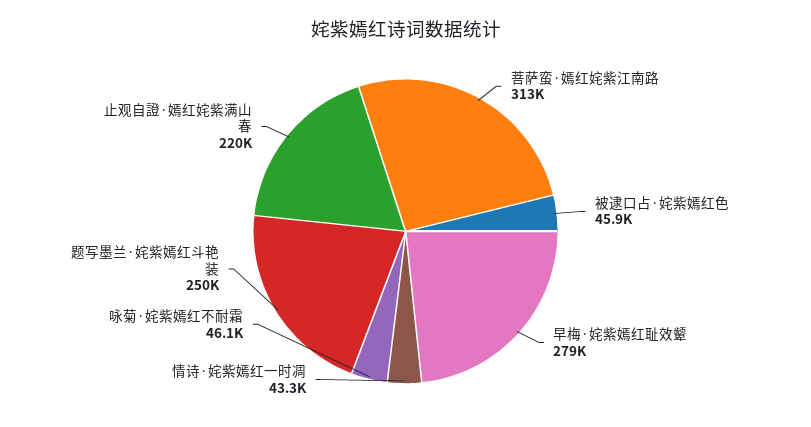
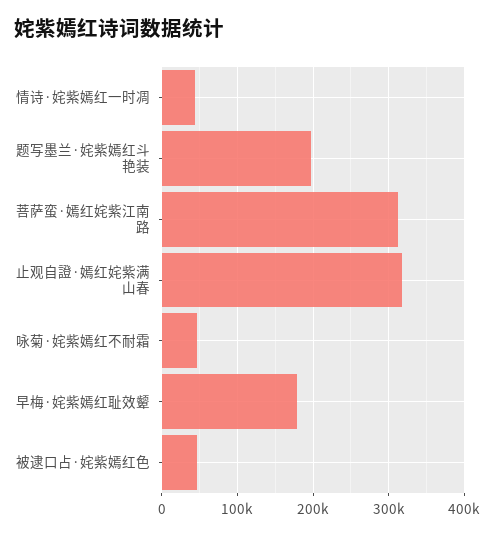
早梅·姹紫嫣红耻效颦: 279000 -> 180000
题写墨兰·姹紫嫣红斗艳装: 250000 -> 200000
止观自證·嫣红姹紫满山春: 220000 -> 320000

